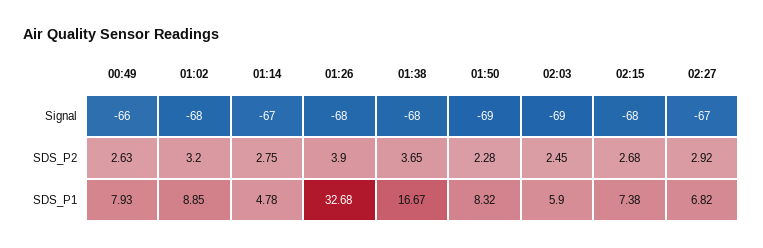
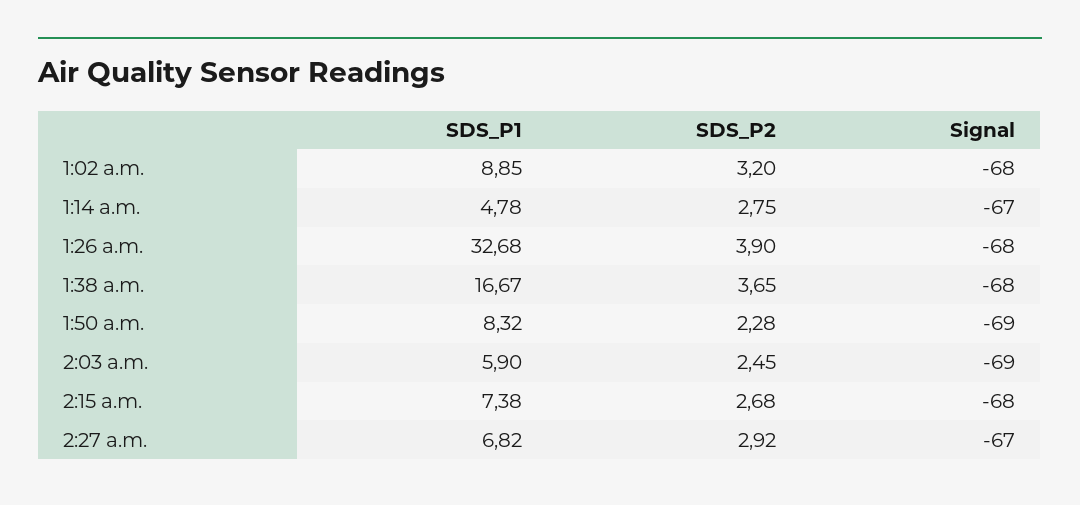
00:49, Signal: -66 -> none
00:49, SDS_P2: 2.63 -> none
00:49, SDS_P1: 7.93 -> none

